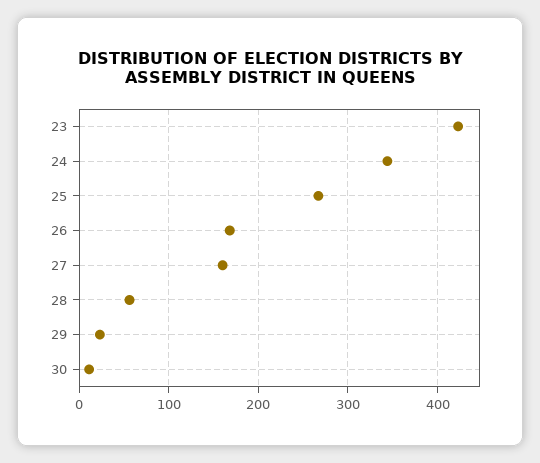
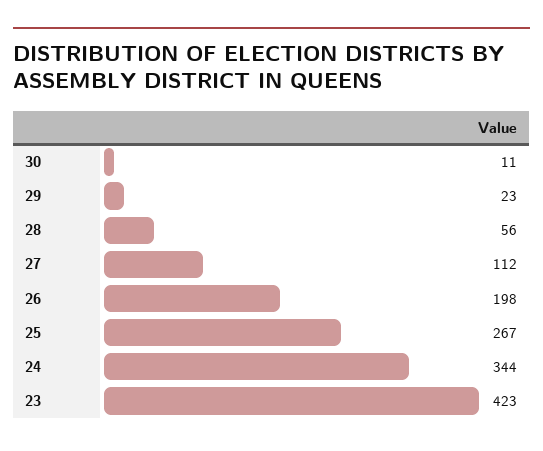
26: 170 -> 198
27: 160 -> 112

